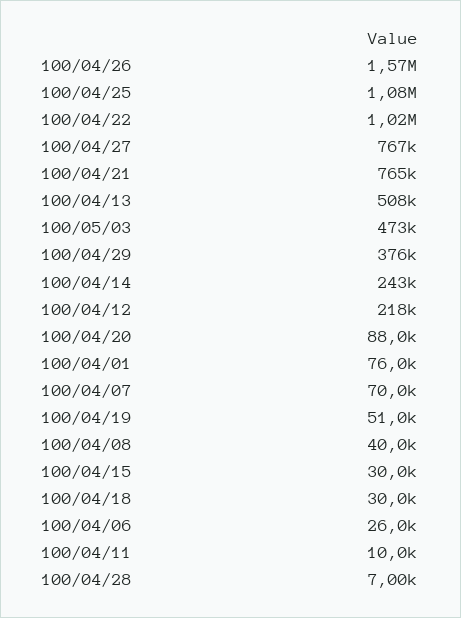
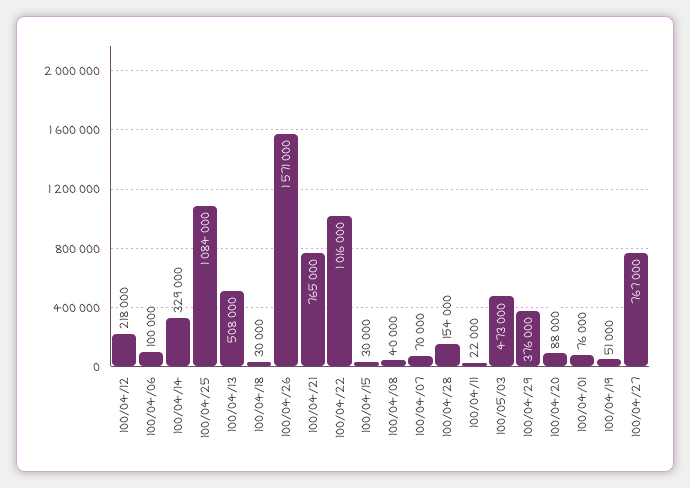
100/04/14: 243000 -> 329000
100/04/06: 26000 -> 100000
100/04/11: 10000 -> 22000
100/04/28: 7000 -> 154000

